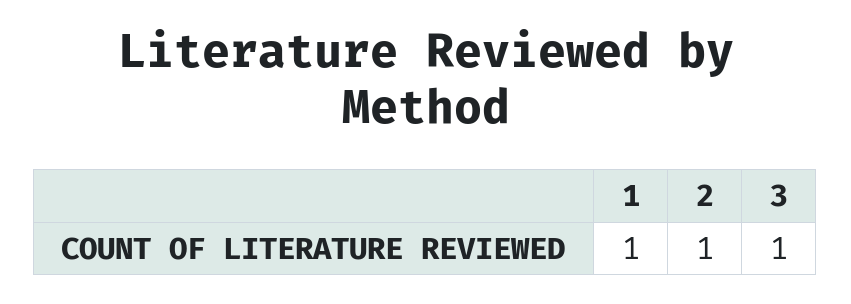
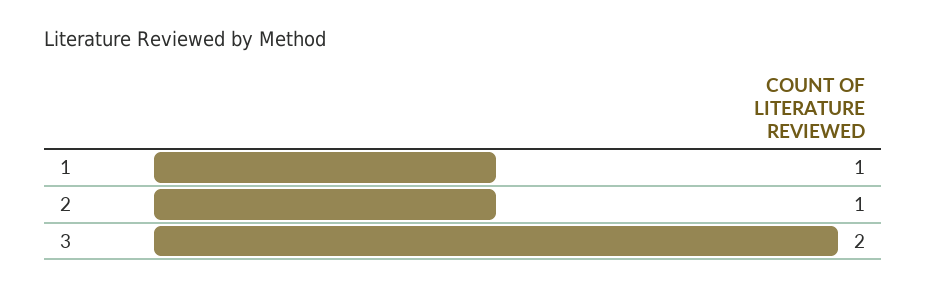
3: 1 -> 2

